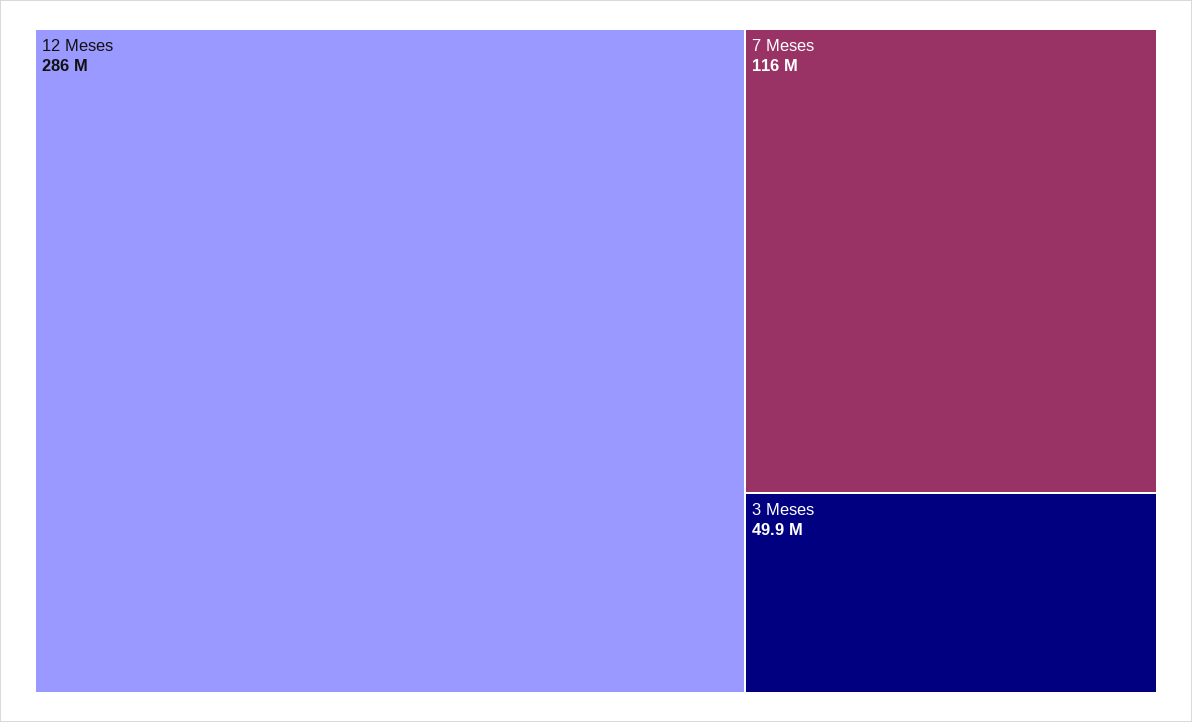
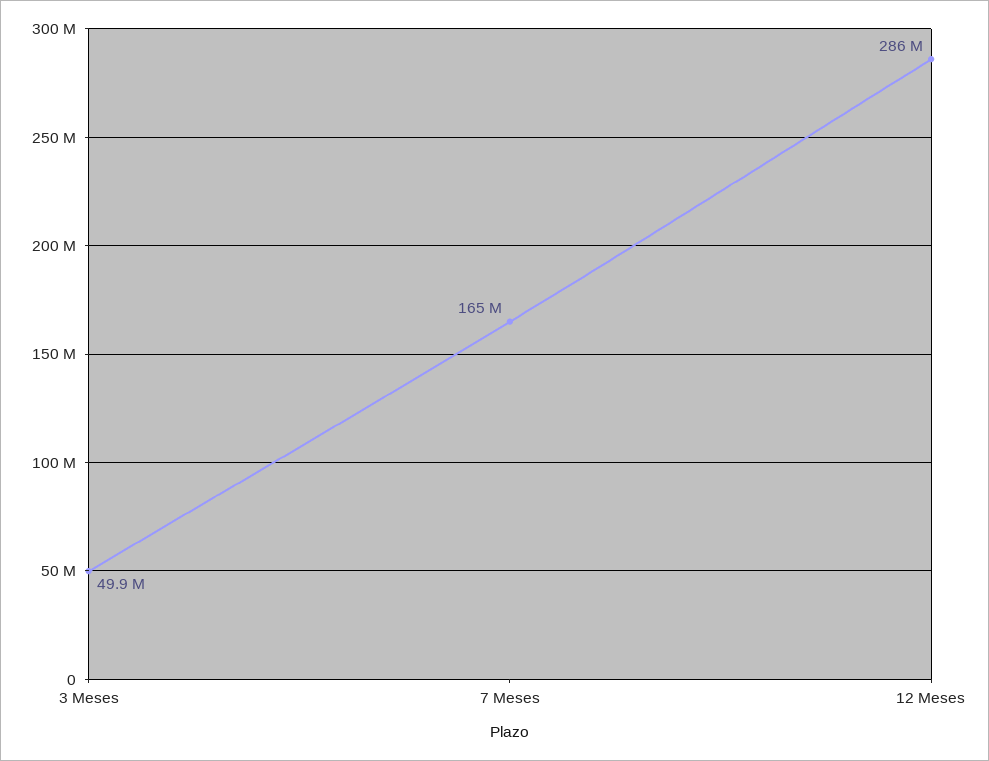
7 Meses: 116000000 -> 165000000

